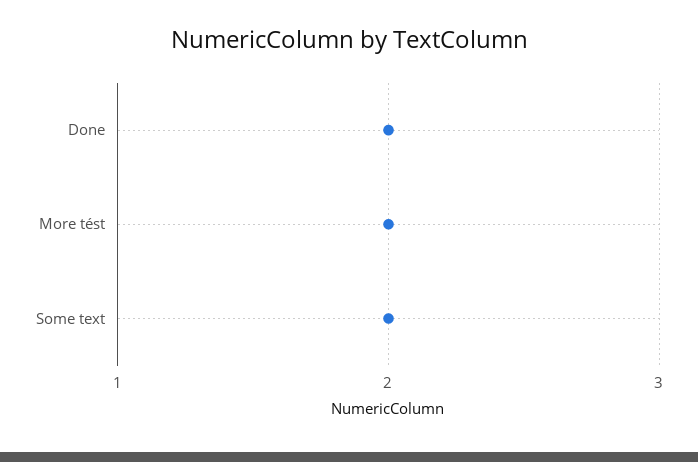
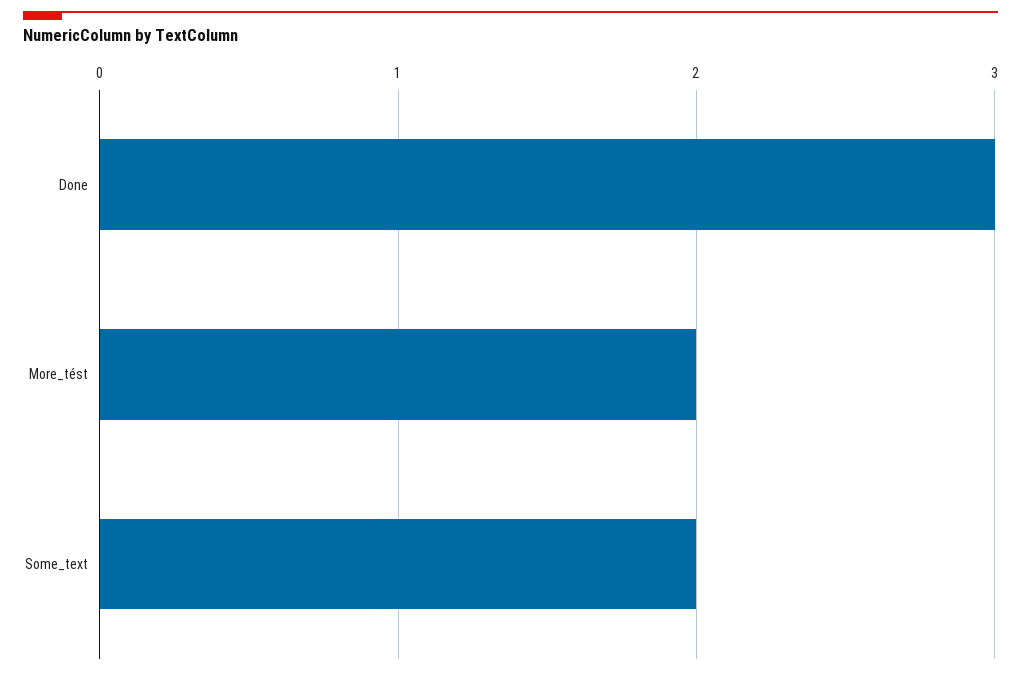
Done: 2 -> 3

